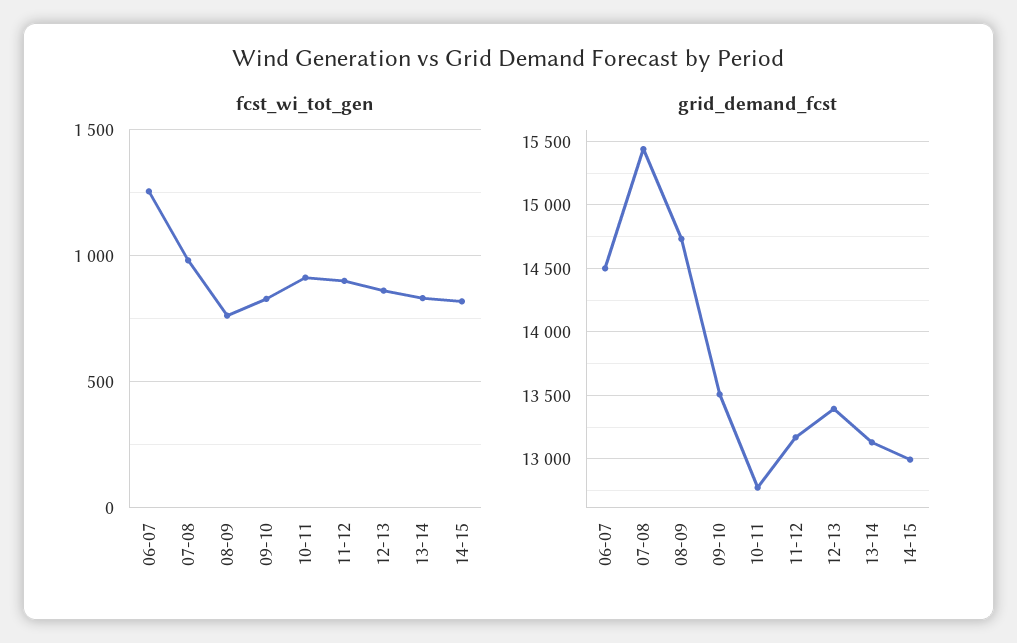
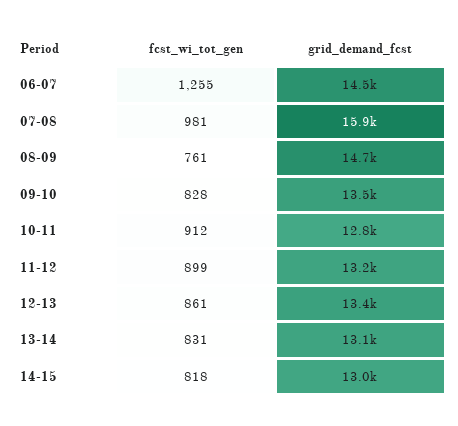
grid_demand_fcst, 07-08: 15450 -> 15900

